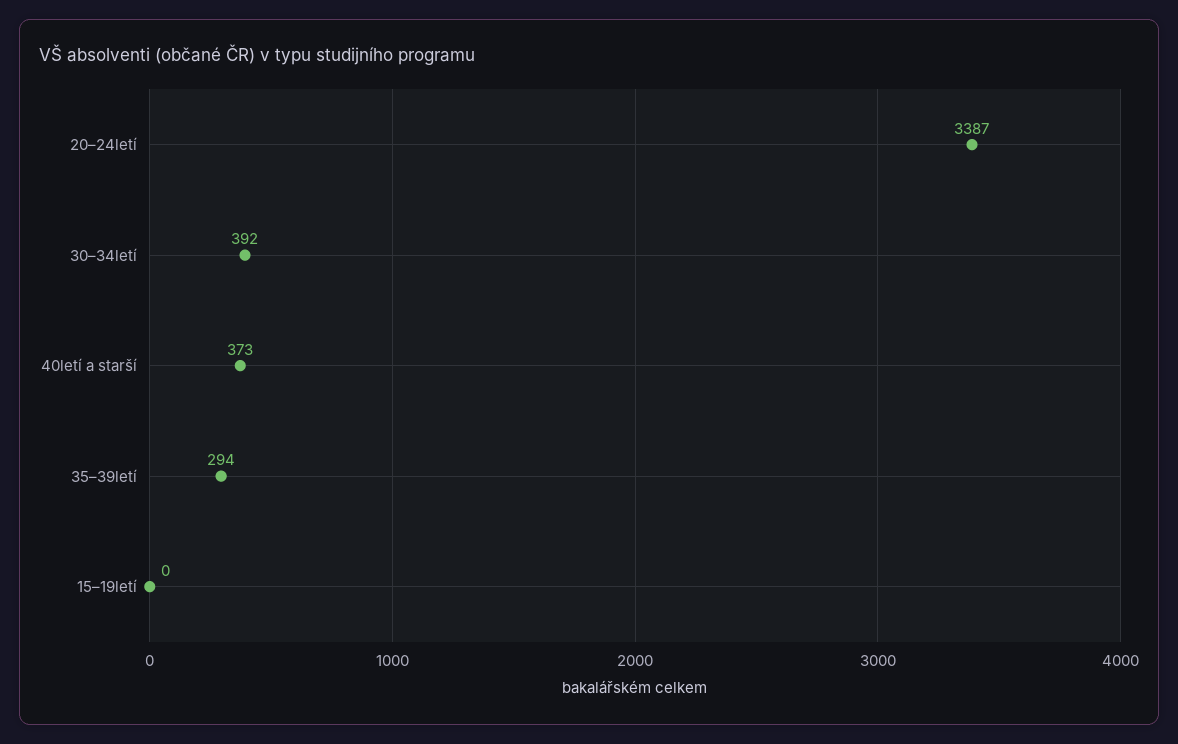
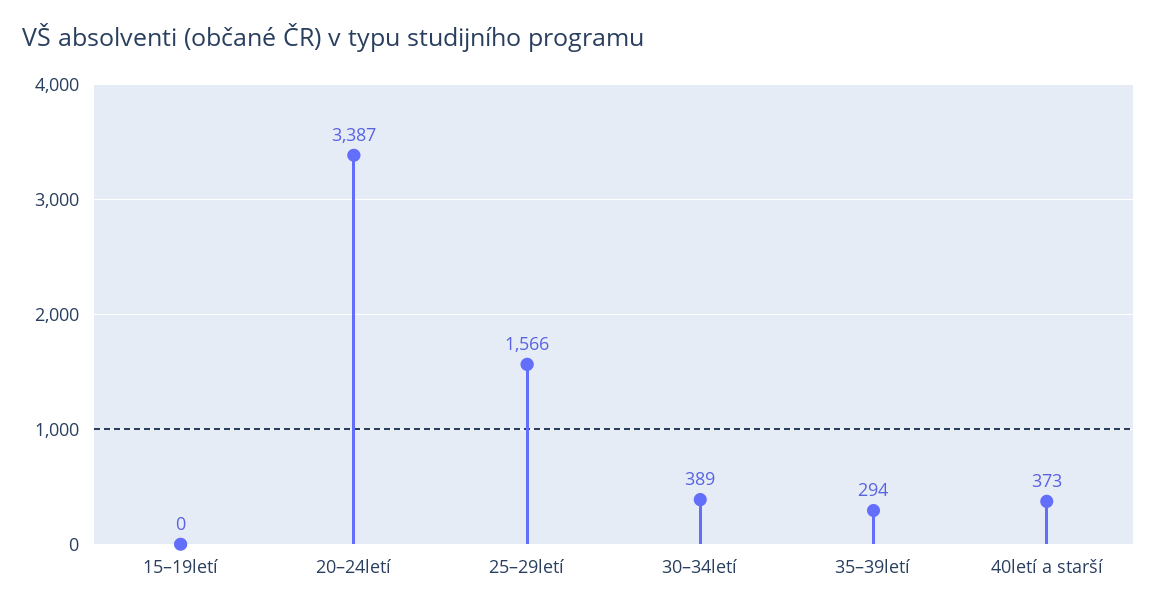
30–34letí: 392 -> 389
25–29letí: none -> 1566

